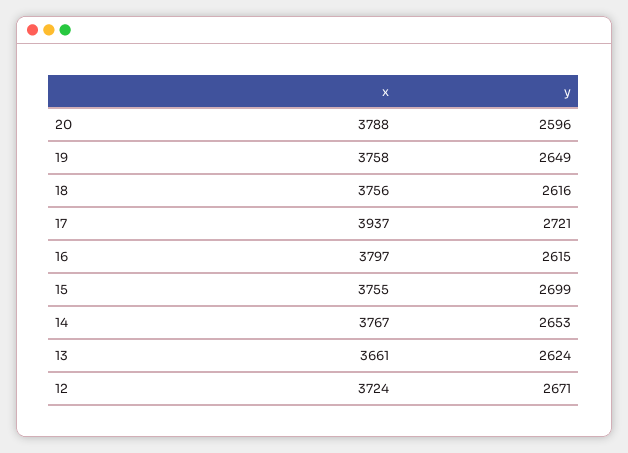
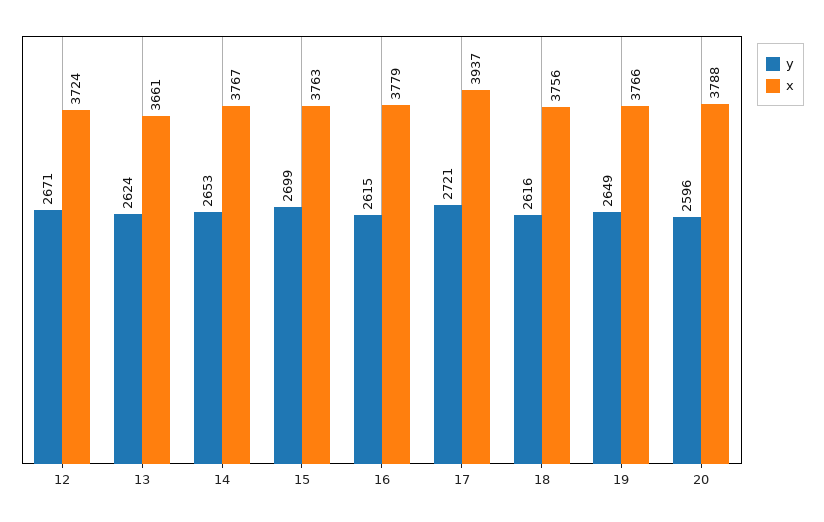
x, 19: 3758 -> 3766
x, 16: 3797 -> 3779
x, 15: 3755 -> 3763

